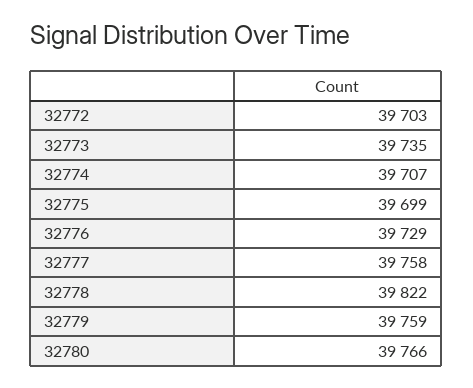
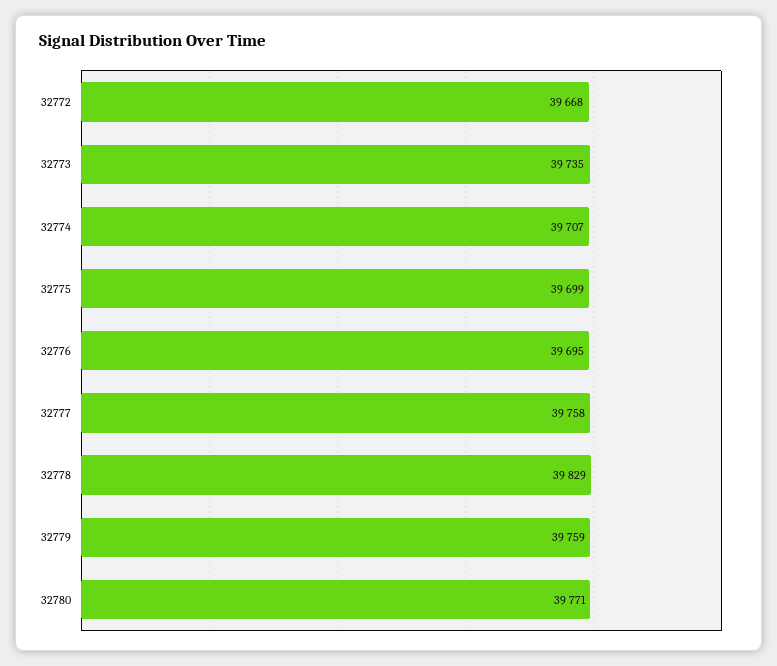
32772: 39703 -> 39668
32776: 39729 -> 39695
32778: 39822 -> 39829
32780: 39766 -> 39771

